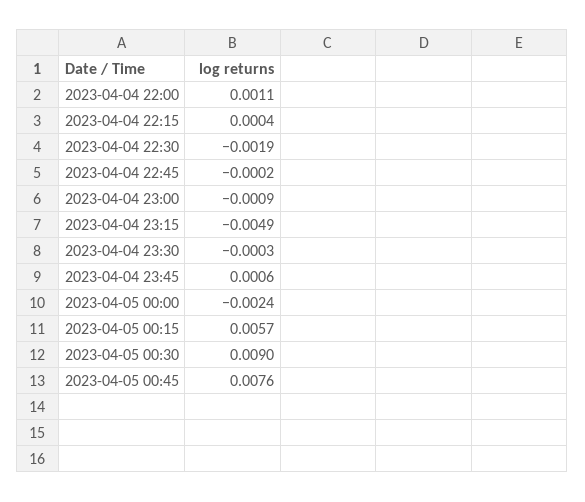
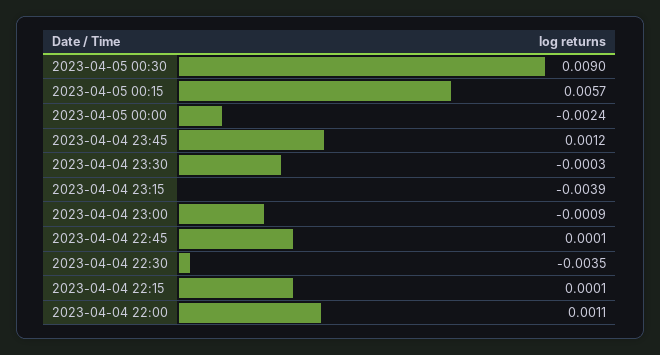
2023-04-04 22:15: 0.0004 -> 0.0001
2023-04-04 22:30: -0.0019 -> -0.0035
2023-04-04 22:45: -0.0002 -> 0.0001
2023-04-04 23:15: -0.0049 -> -0.0039
2023-04-04 23:45: 0.0006 -> 0.0012
2023-04-05 00:45: 0.0076 -> none

